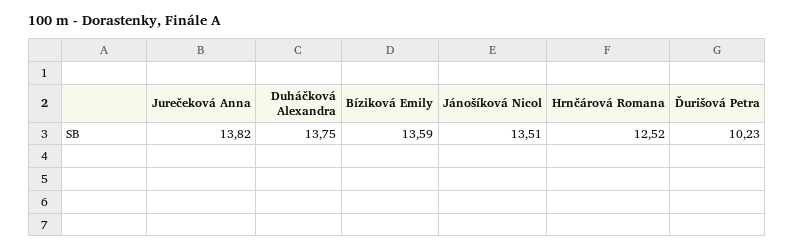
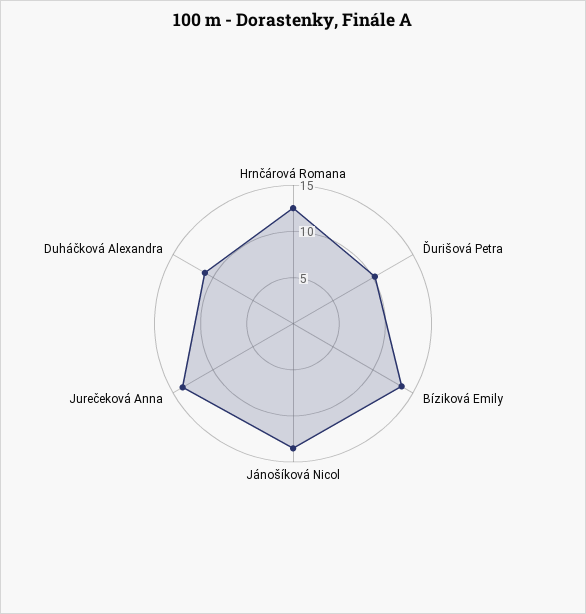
Duháčková Alexandra: 13.75 -> 11

